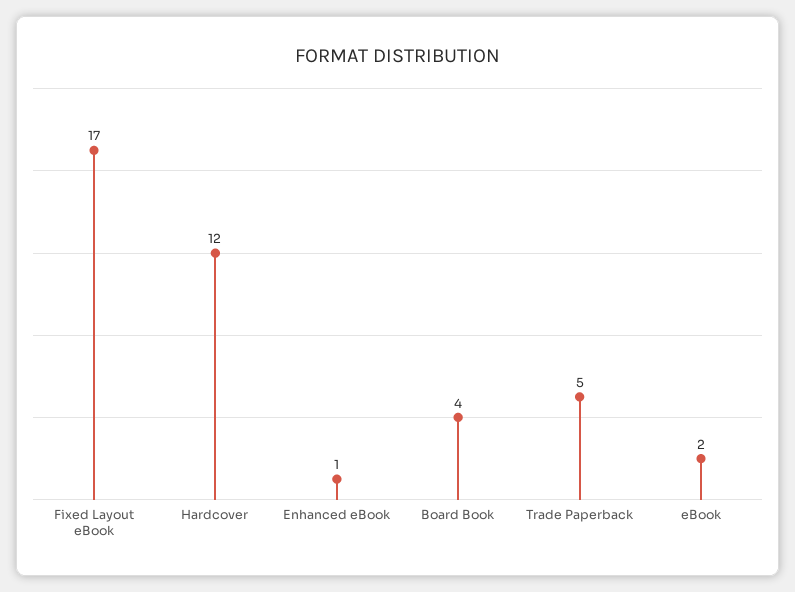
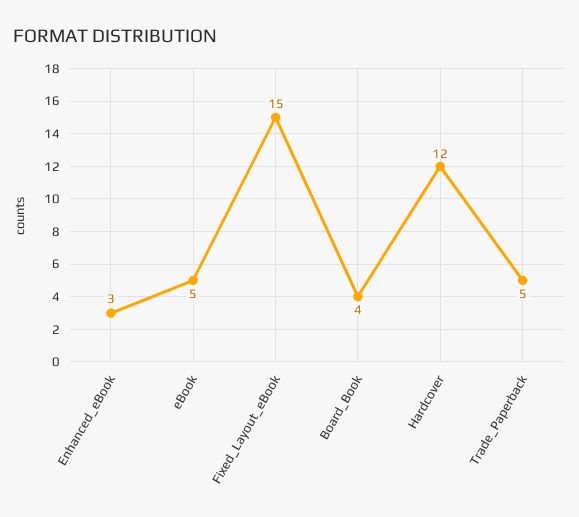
Fixed Layout eBook: 17 -> 15
Enhanced eBook: 1 -> 3
eBook: 2 -> 5

